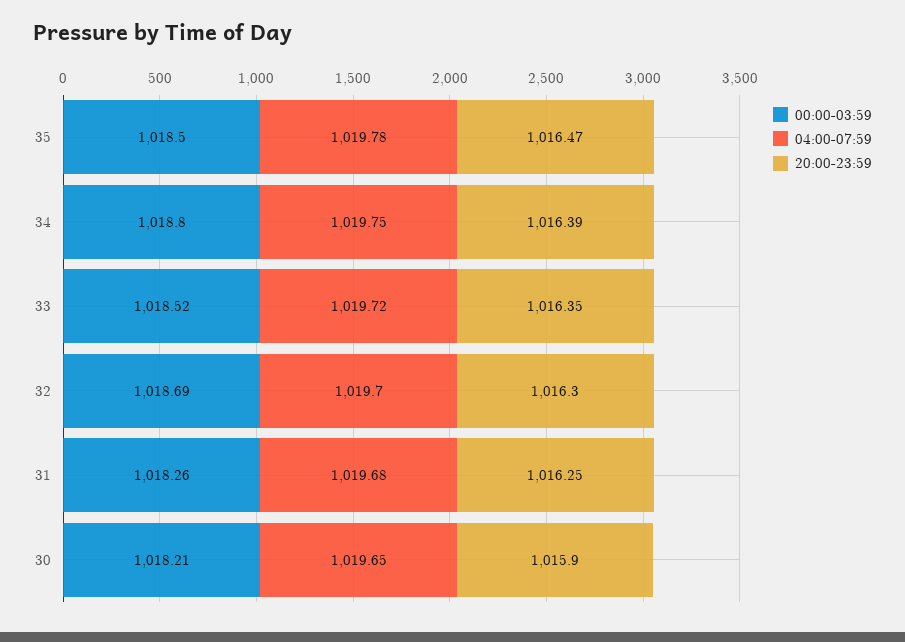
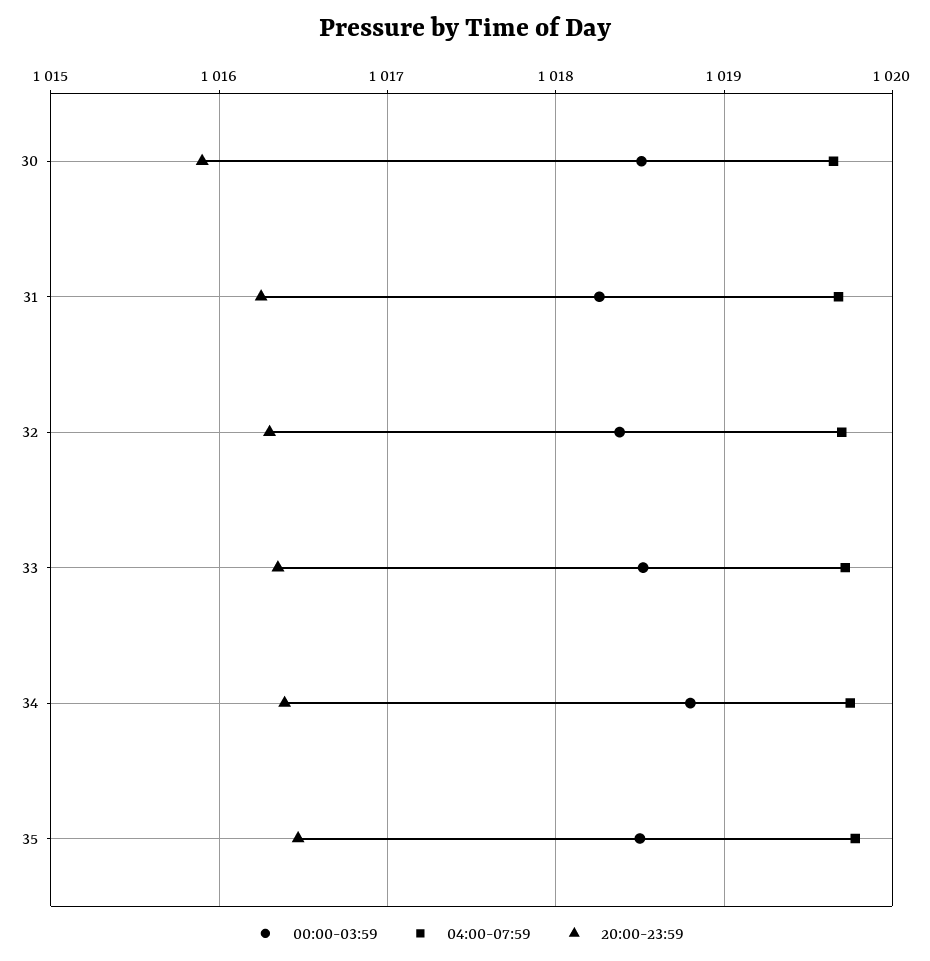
00:00-03:59, 32: 1018.69 -> 1018.4
00:00-03:59, 30: 1018.21 -> 1018.5

